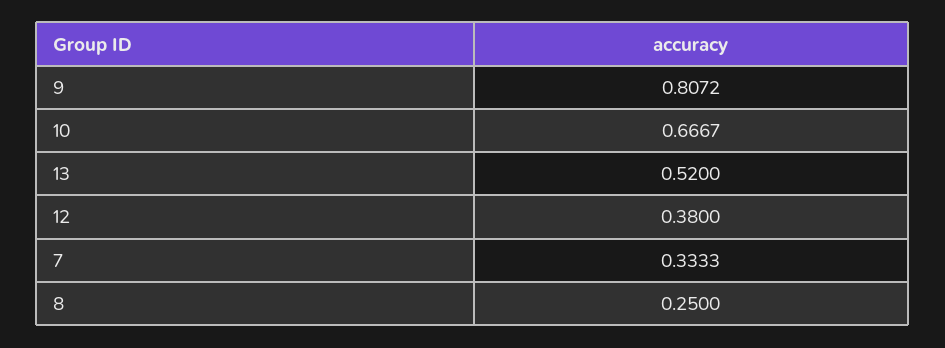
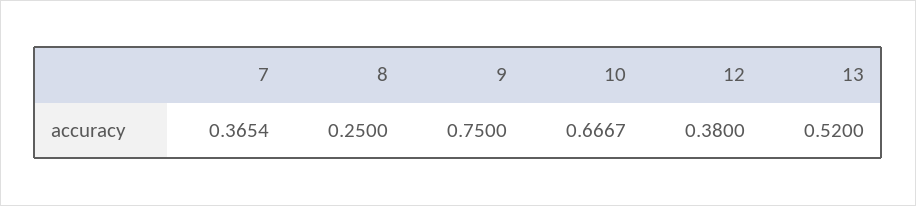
9: 0.8072 -> 0.75
7: 0.3333 -> 0.3654

